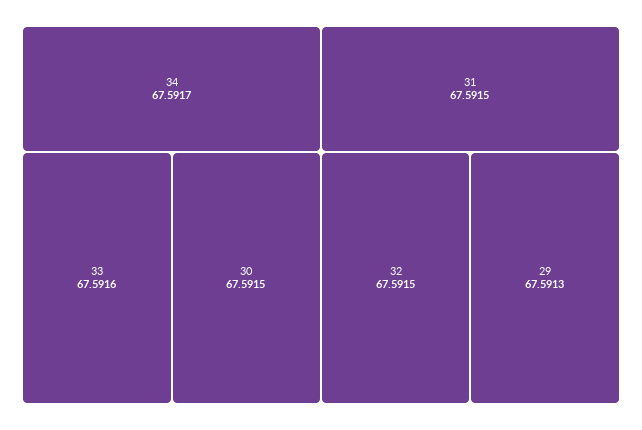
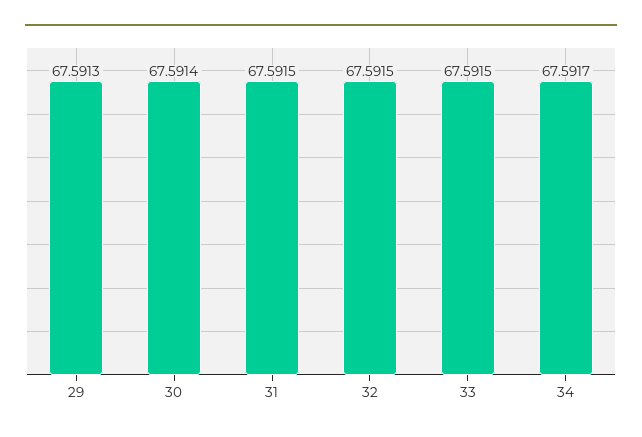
33: 67.5916 -> 67.5915
30: 67.5915 -> 67.5914

